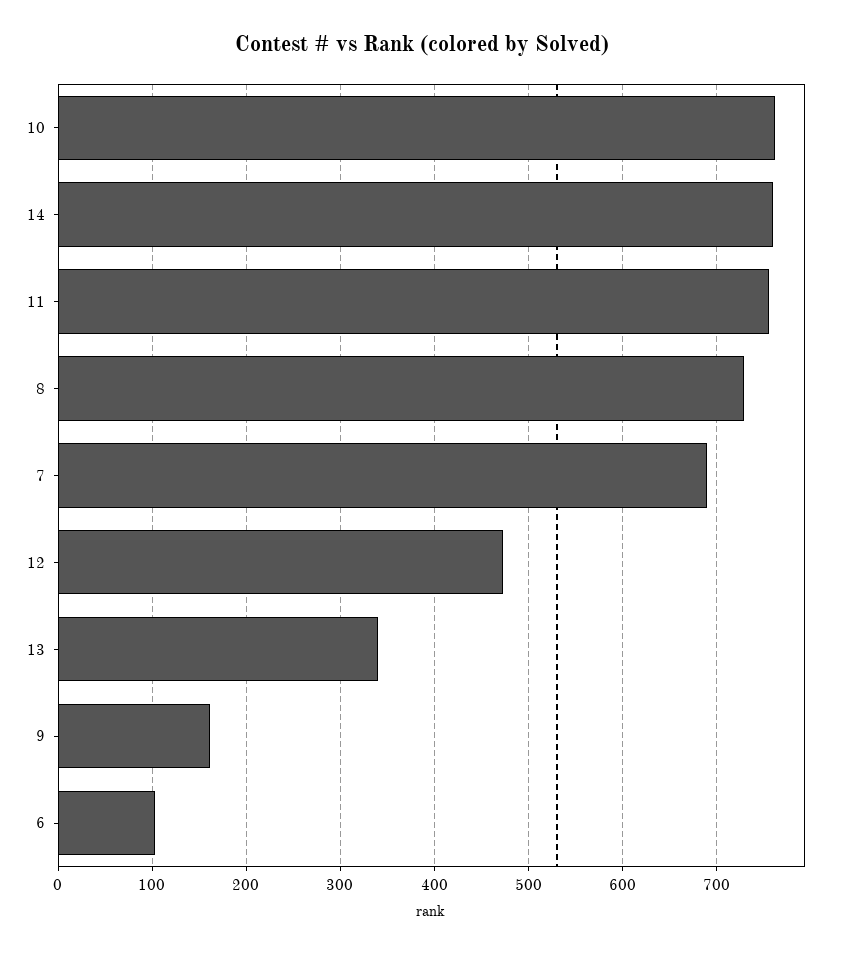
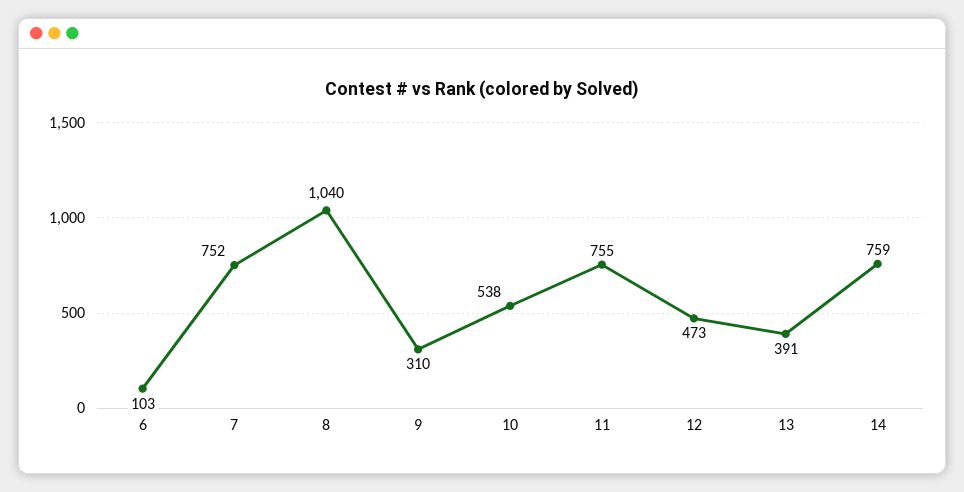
10: 760 -> 538
8: 730 -> 1040
7: 690 -> 752
13: 340 -> 391
9: 160 -> 310

